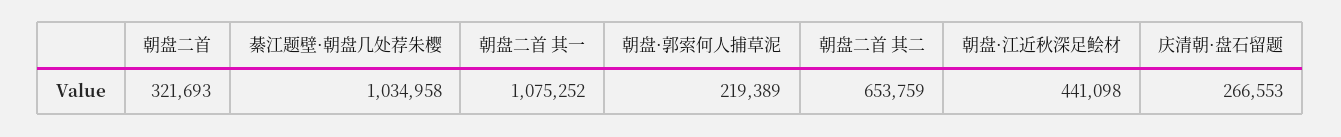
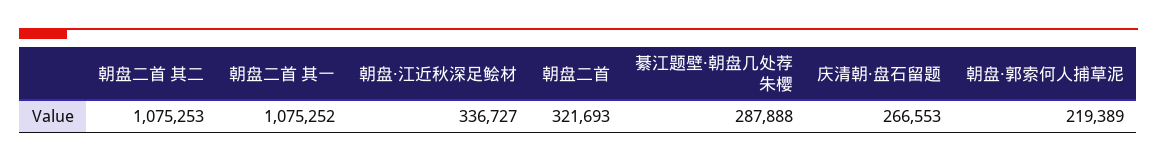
綦江题壁·朝盘几处荐朱樱: 1034958 -> 287888
朝盘二首 其二: 653759 -> 1075253
朝盘·江近秋深足鲙材: 441098 -> 336727

